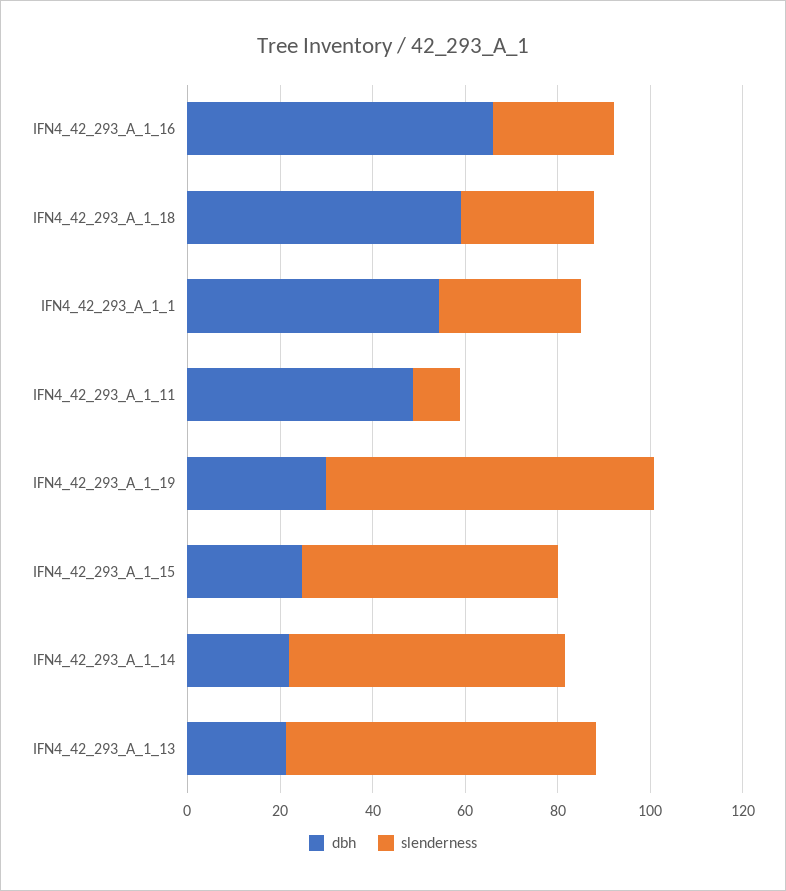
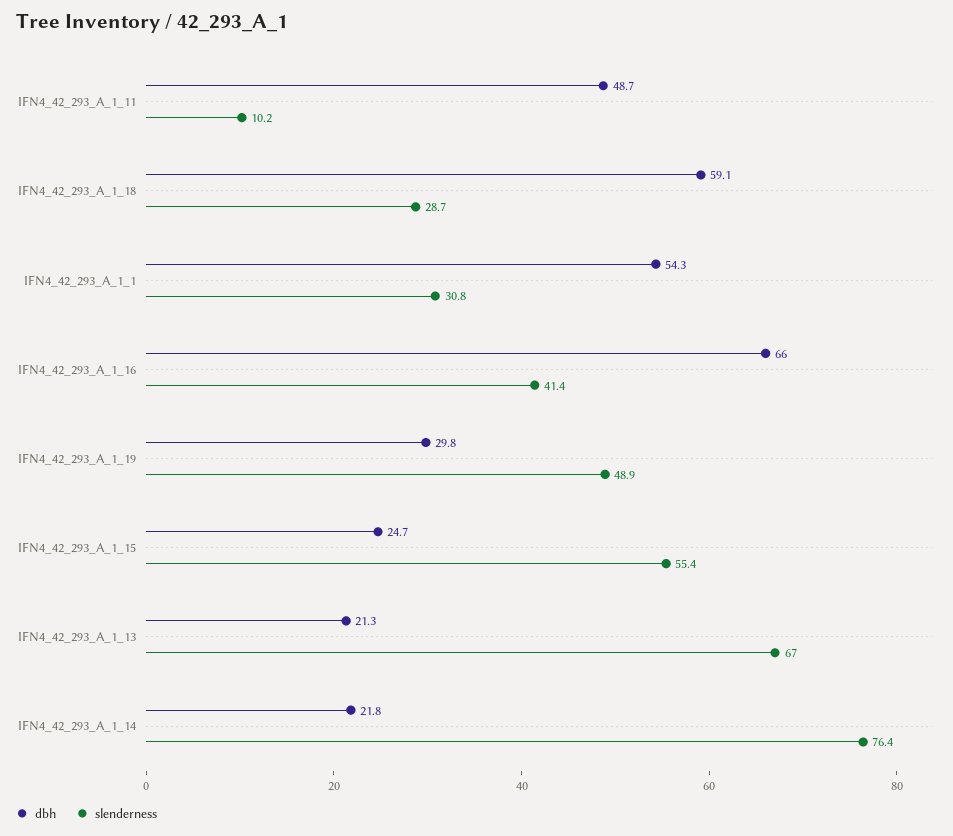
slenderness, IFN4_42_293_A_1_16: 25 -> 41.4
slenderness, IFN4_42_293_A_1_19: 70 -> 48.9
slenderness, IFN4_42_293_A_1_14: 60 -> 76.4

